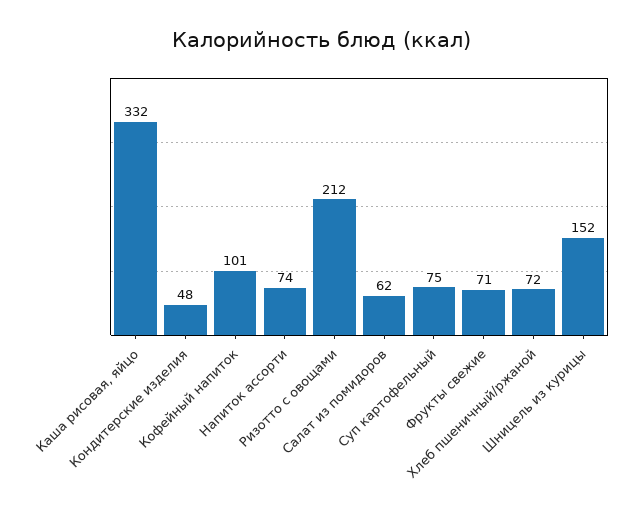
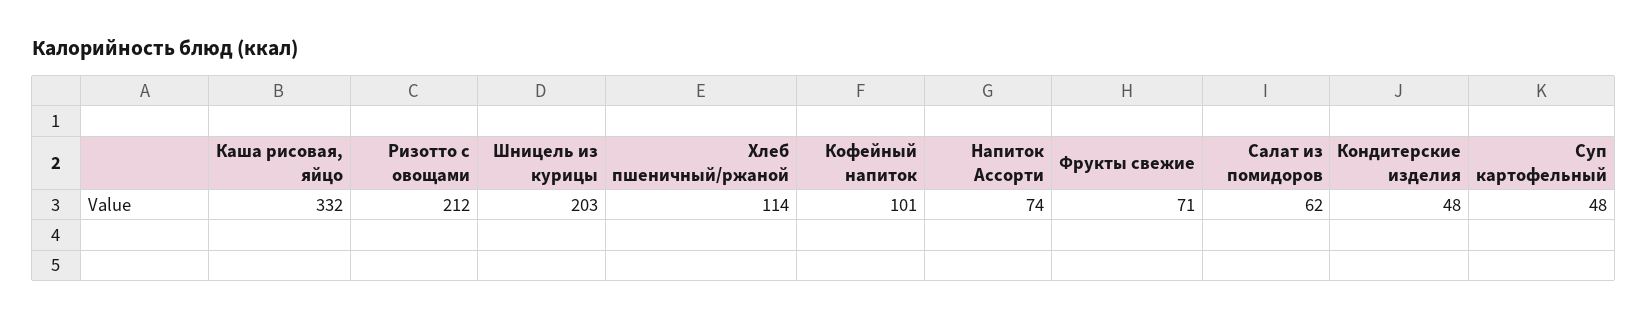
Суп картофельный: 75 -> 48
Хлеб пшеничный/ржаной: 72 -> 114
Шницель из курицы: 152 -> 203

